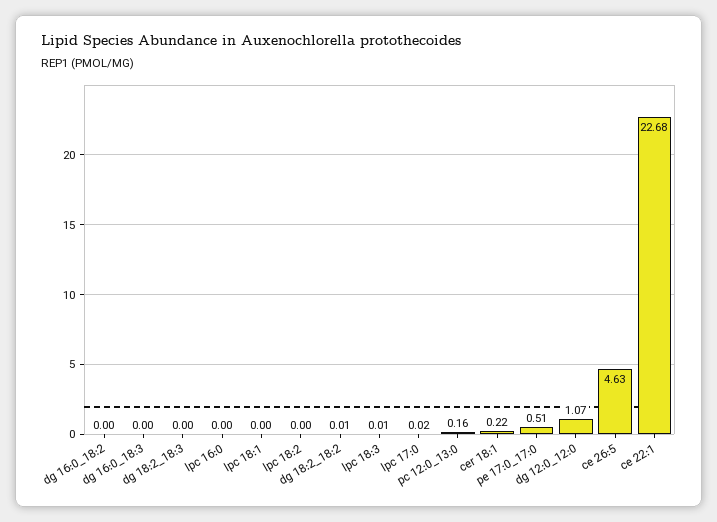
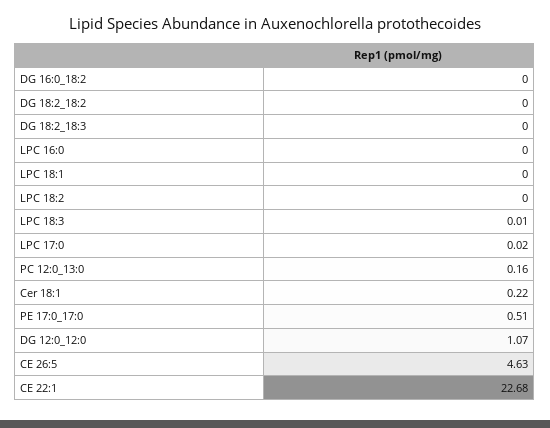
dg 16:0_18:3: 0 -> none
dg 18:2_18:2: 0.01 -> 0

